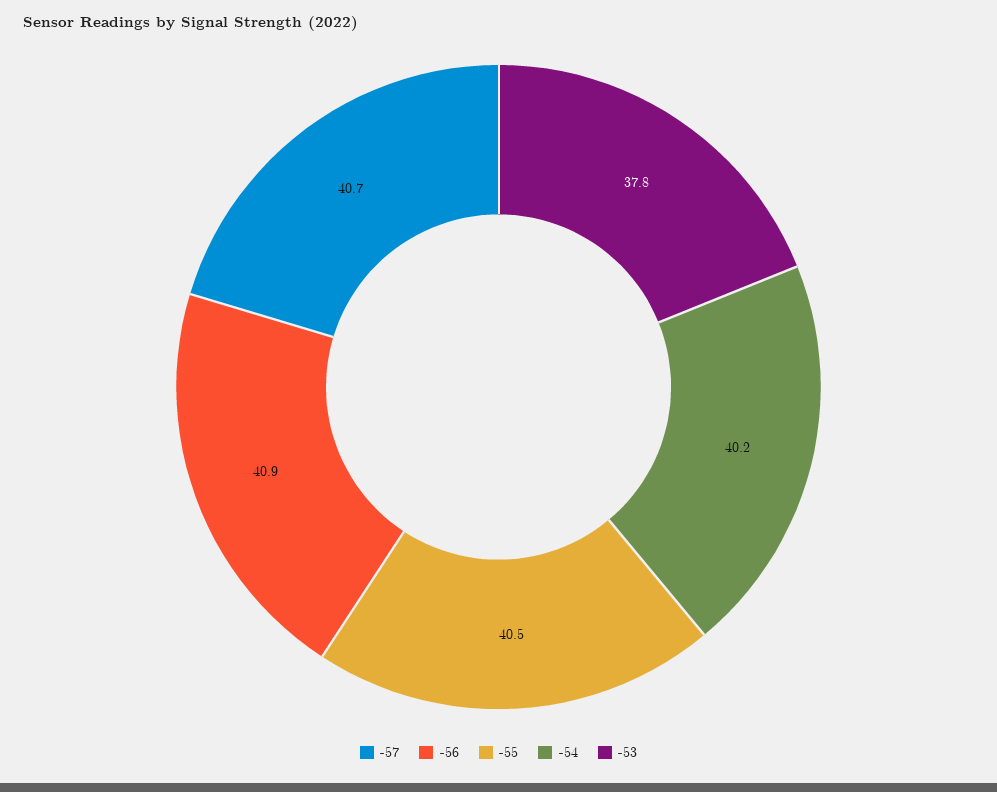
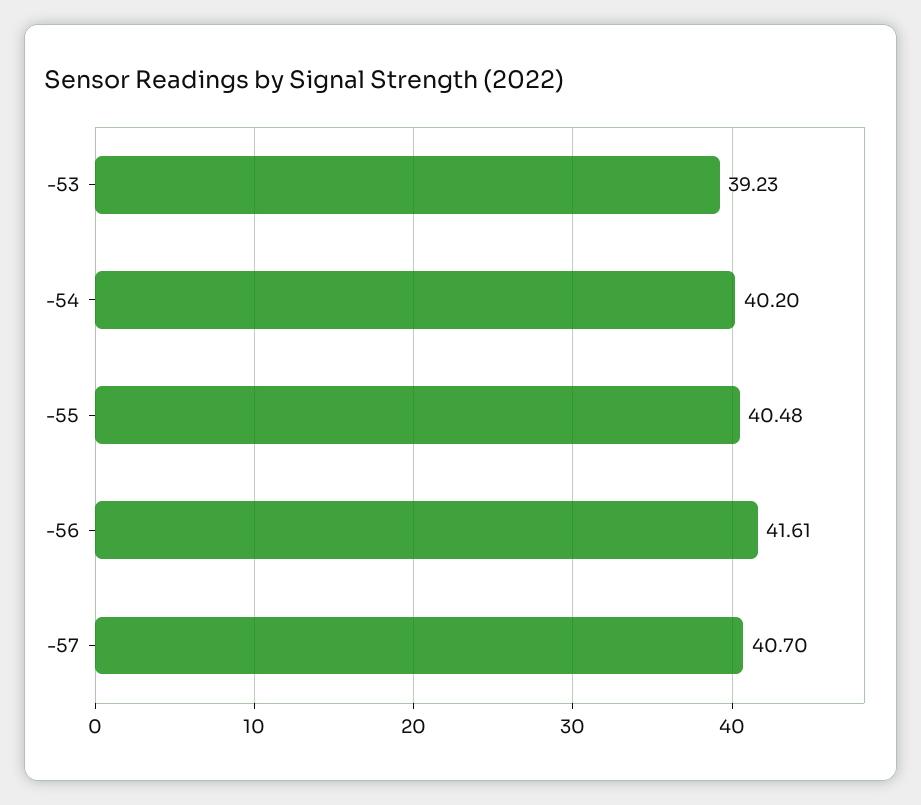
-56: 40.9 -> 41.61
-53: 37.8 -> 39.23

